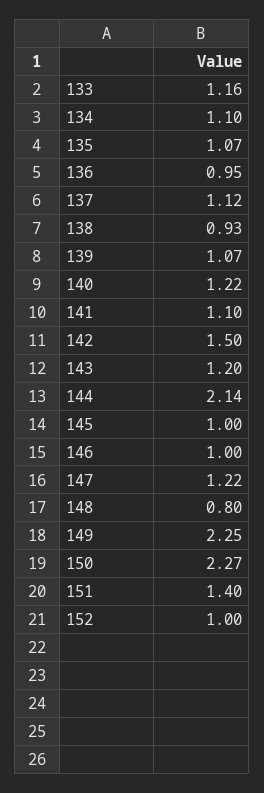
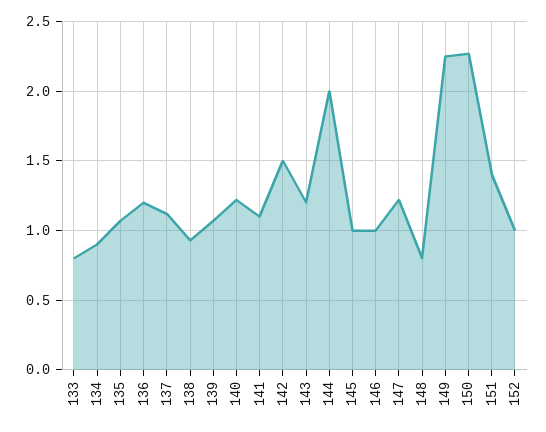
133: 1.16 -> 0.8
134: 1.1 -> 0.9
136: 0.95 -> 1.2
144: 2.14 -> 2

